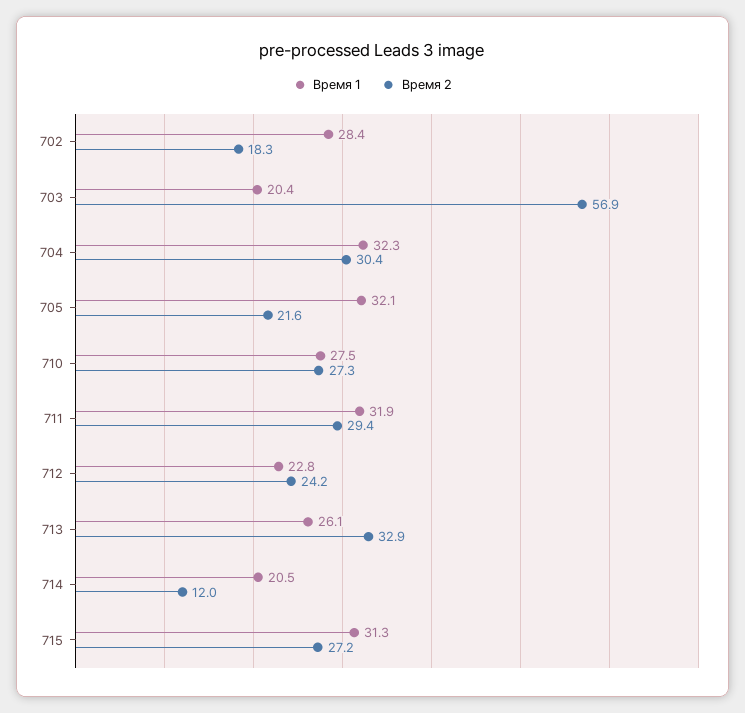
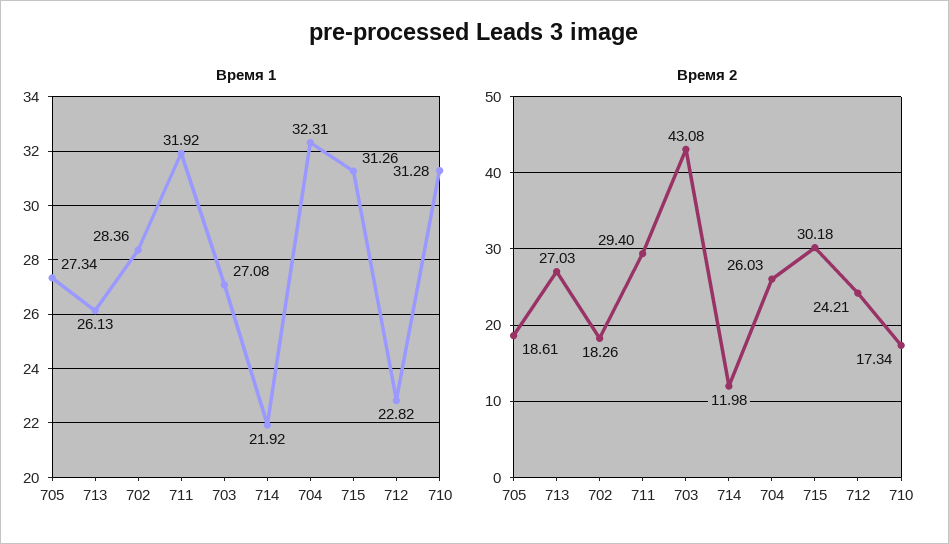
Время 1, 703: 20.4 -> 27.08
Время 2, 703: 56.9 -> 43.08
Время 2, 704: 30.4 -> 26.03
Время 1, 705: 32.1 -> 27.34
Время 2, 705: 21.6 -> 18.61
Время 1, 710: 27.5 -> 31.28
Время 2, 710: 27.3 -> 17.34
Время 2, 713: 32.9 -> 27.03
Время 1, 714: 20.5 -> 21.92
Время 2, 715: 27.2 -> 30.18

